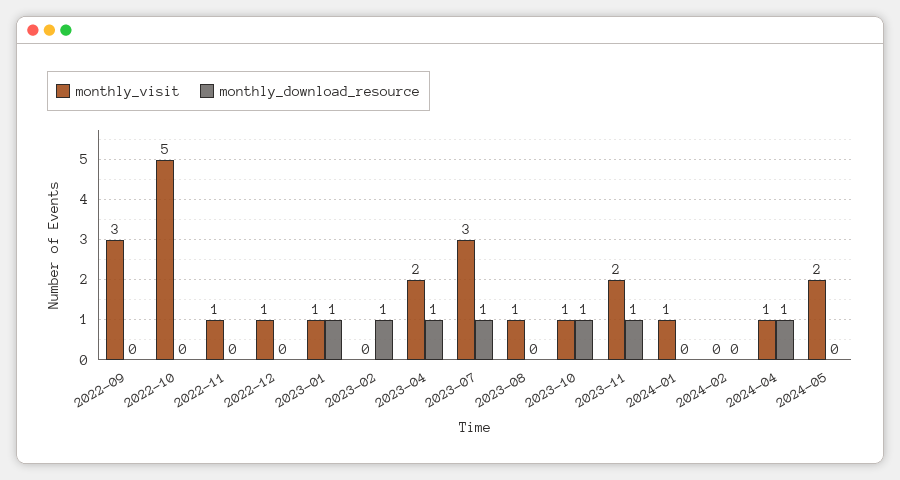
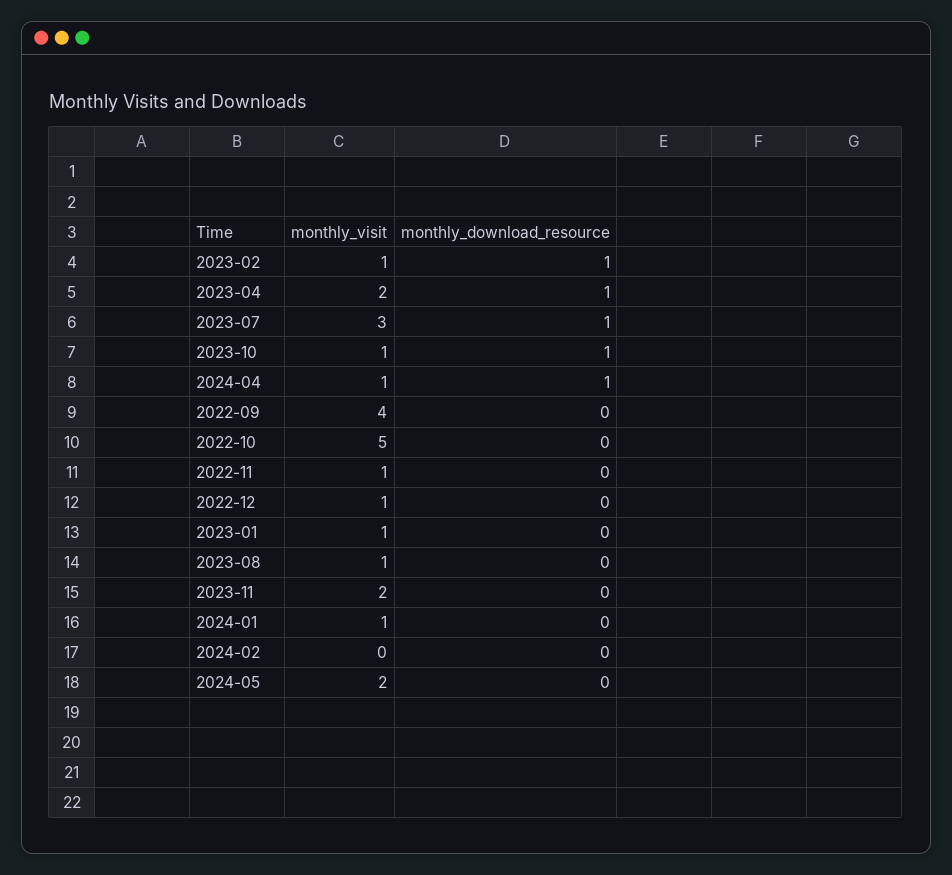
monthly_visit, 2022-09: 3 -> 4
monthly_download_resource, 2023-01: 1 -> 0
monthly_visit, 2023-02: 0 -> 1
monthly_download_resource, 2023-11: 1 -> 0

